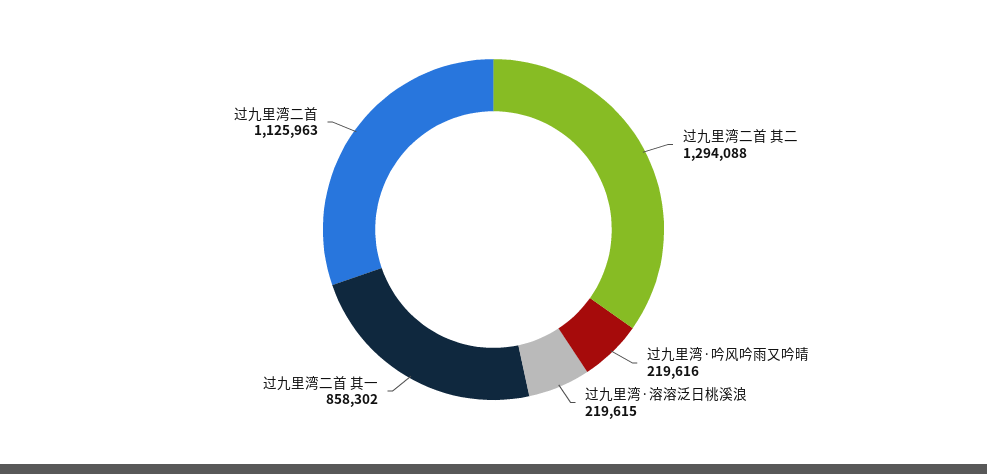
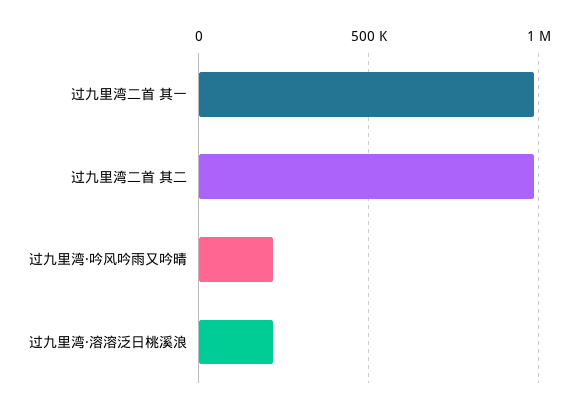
过九里湾二首 其二: 1294088 -> 1000000
过九里湾二首 其一: 858302 -> 1000000
过九里湾二首: 1125963 -> none

